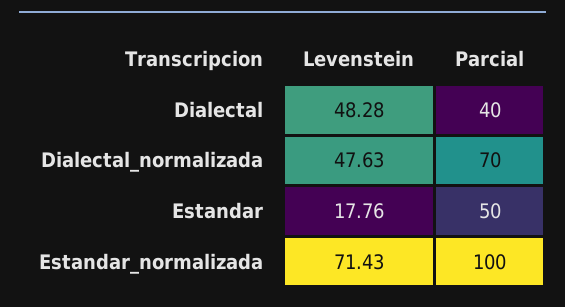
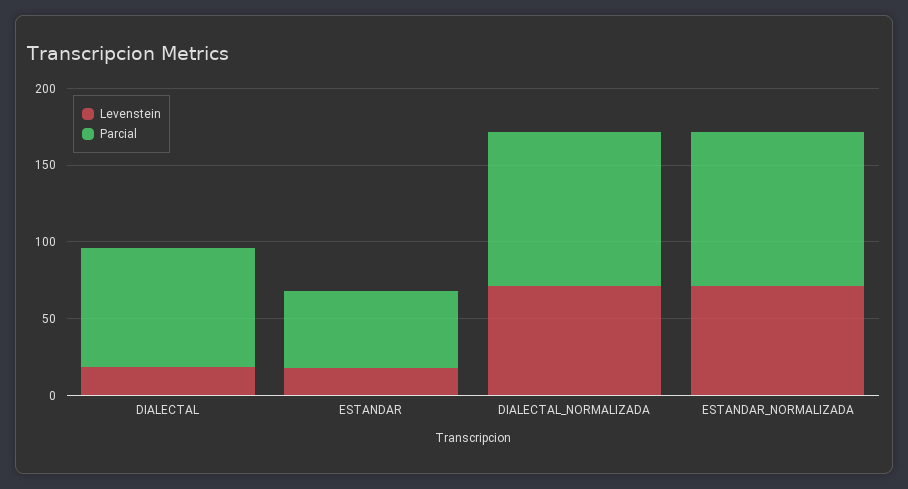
Levenstein, Dialectal: 48.28 -> 20
Parcial, Dialectal: 40 -> 80
Levenstein, Dialectal_normalizada: 47.63 -> 70
Parcial, Dialectal_normalizada: 70 -> 100

